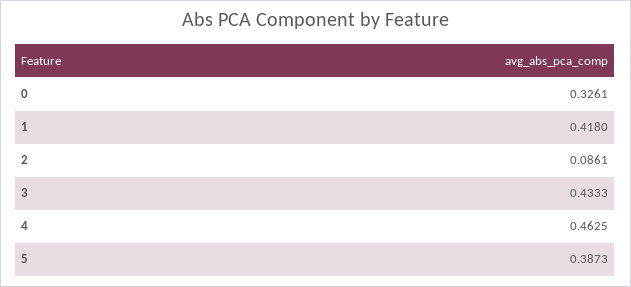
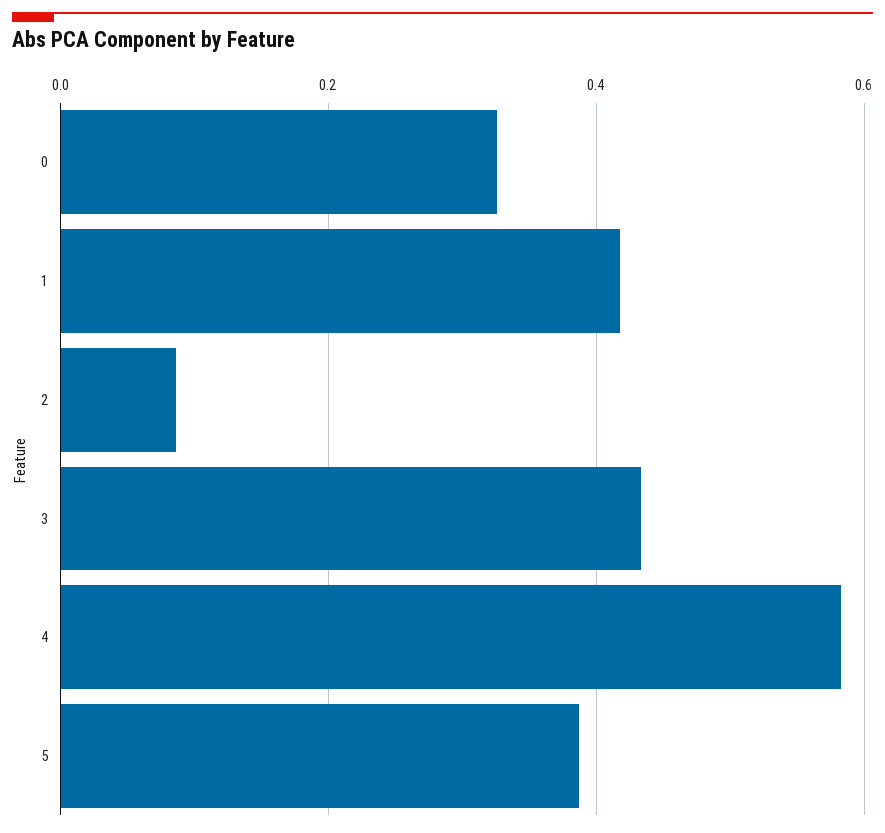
4: 0.4625 -> 0.58

